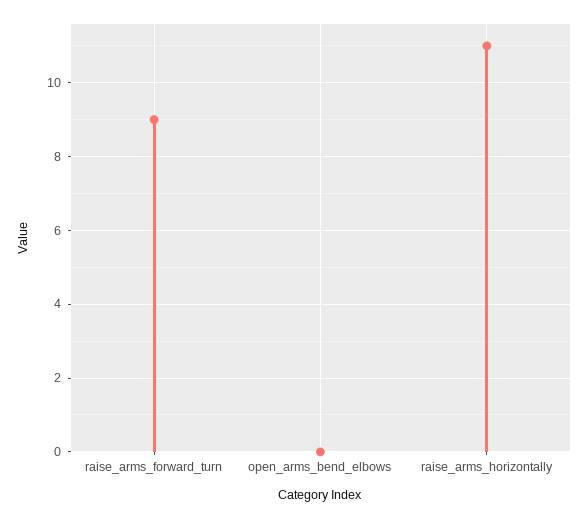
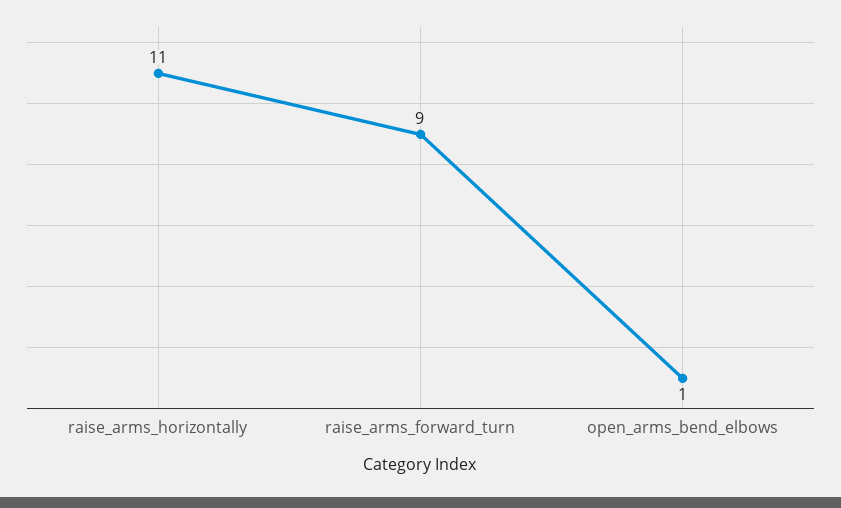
open_arms_bend_elbows: 0 -> 1

